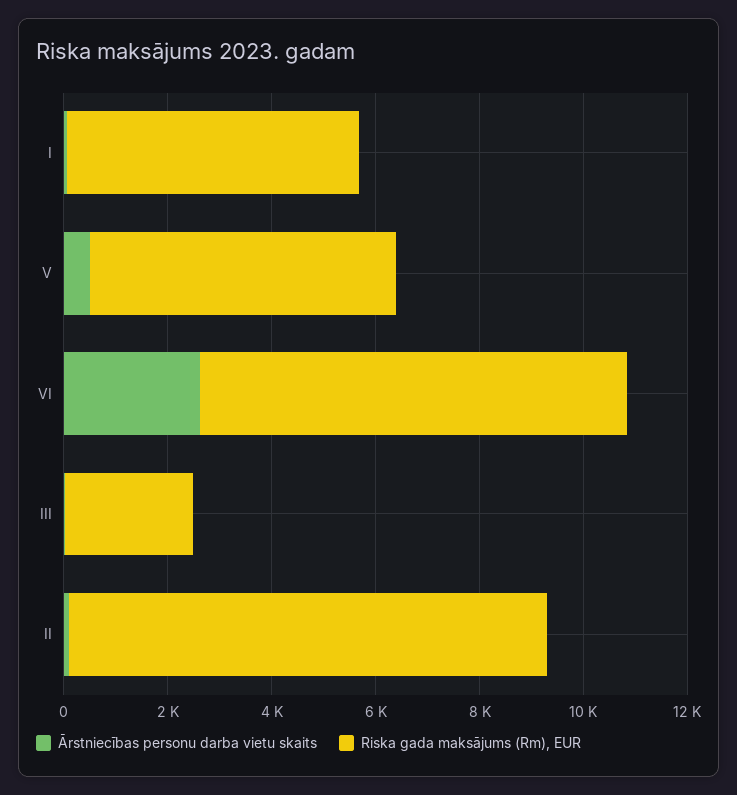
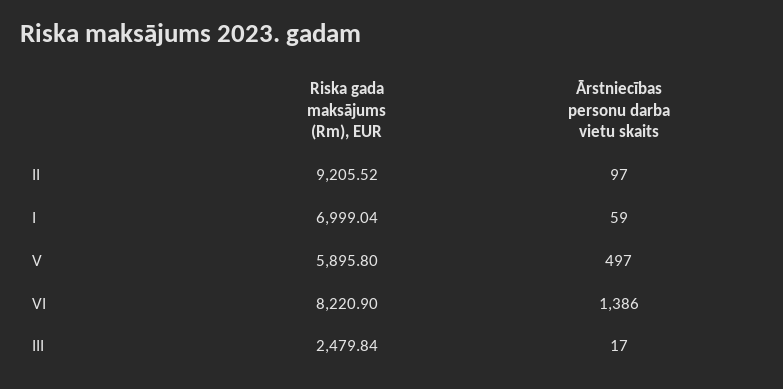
Riska gada maksājums (Rm), EUR, I: 5500 -> 6999.04
Ārstniecības personu darba vietu skaits, VI: 2500 -> 1386

